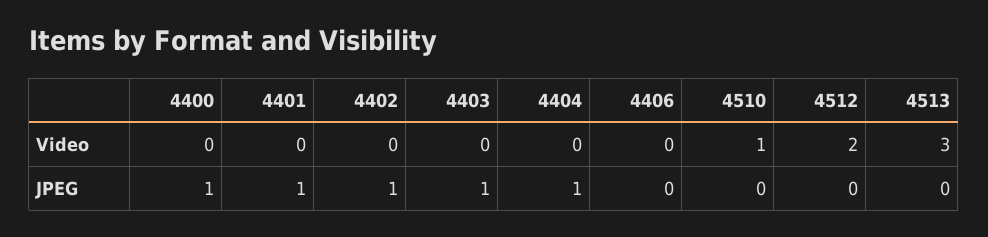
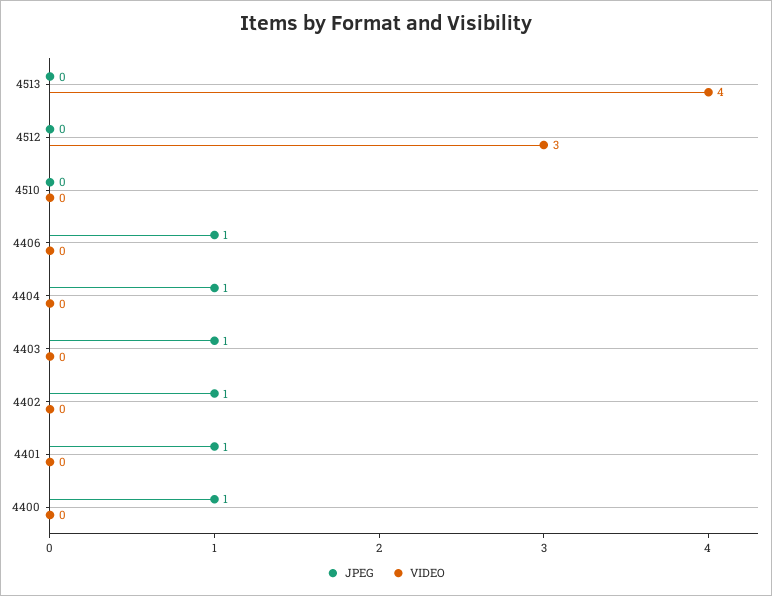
Video, 4510: 1 -> 0
Video, 4512: 2 -> 3
Video, 4513: 3 -> 4
JPEG, 4406: 0 -> 1

